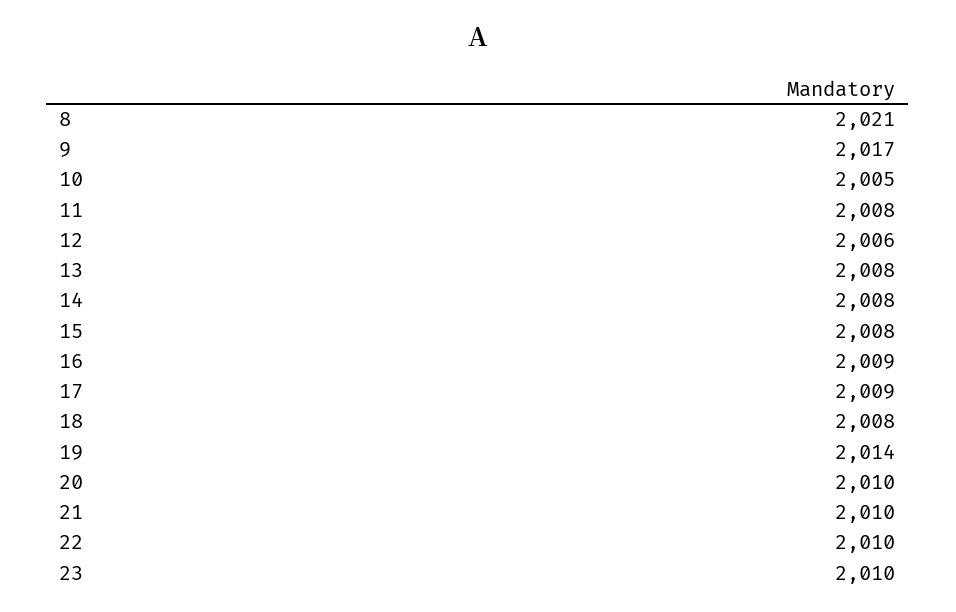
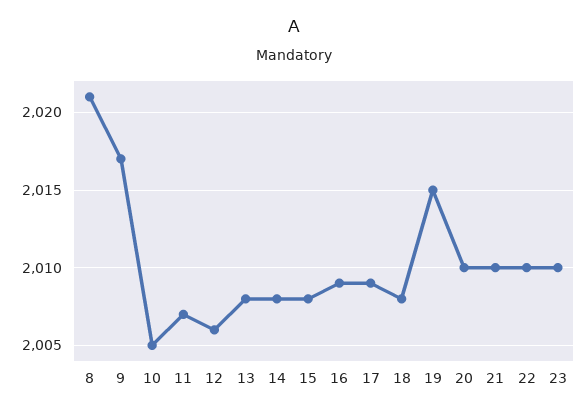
11: 2008 -> 2007
19: 2014 -> 2015

